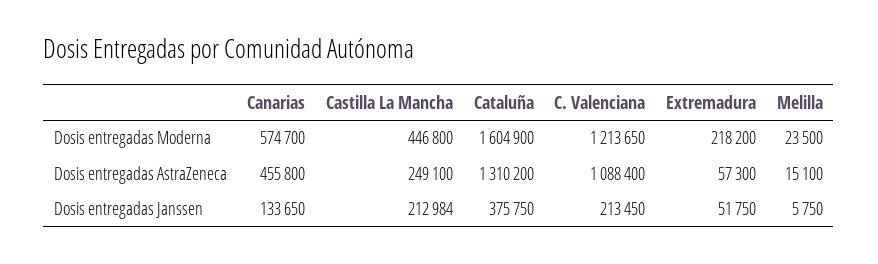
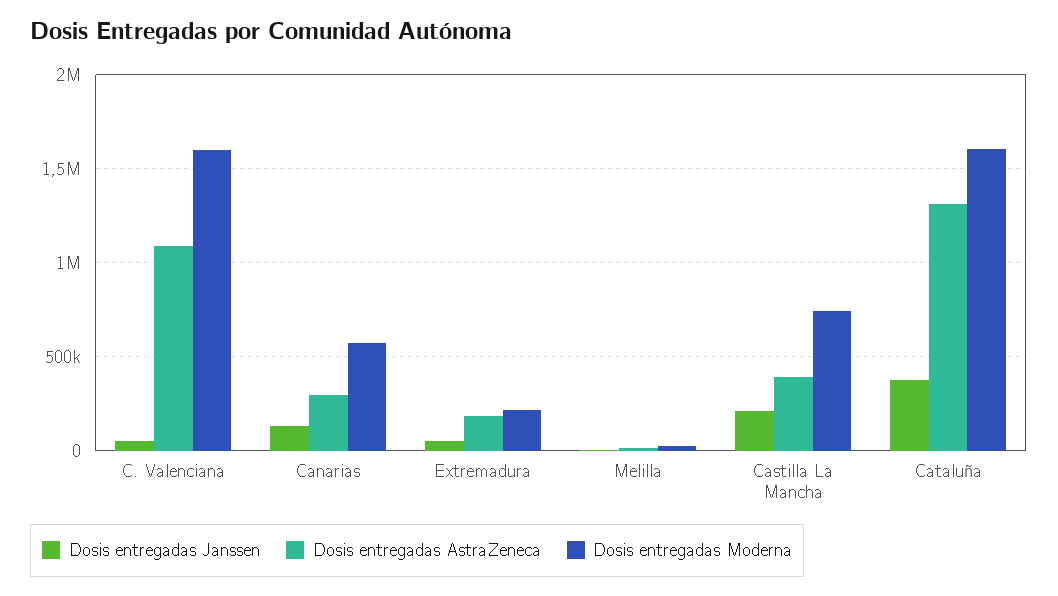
Dosis entregadas Moderna, Castilla La Mancha: 446800 -> 750000
Dosis entregadas Moderna, C. Valenciana: 1213650 -> 1600000
Dosis entregadas AstraZeneca, Canarias: 455800 -> 300000
Dosis entregadas AstraZeneca, Castilla La Mancha: 249100 -> 400000
Dosis entregadas AstraZeneca, Extremadura: 57300 -> 200000
Dosis entregadas Janssen, C. Valenciana: 213450 -> 50000

